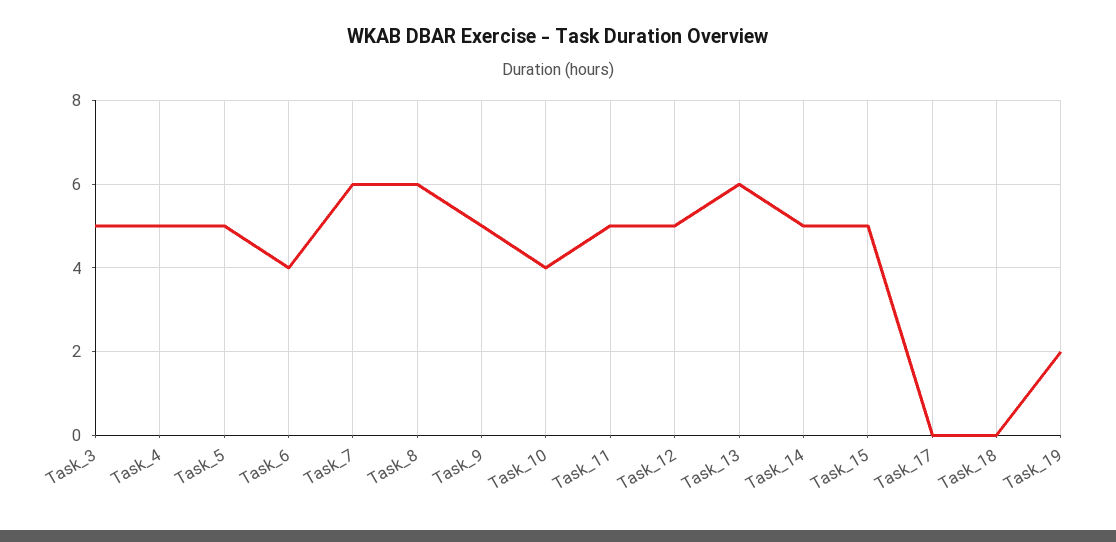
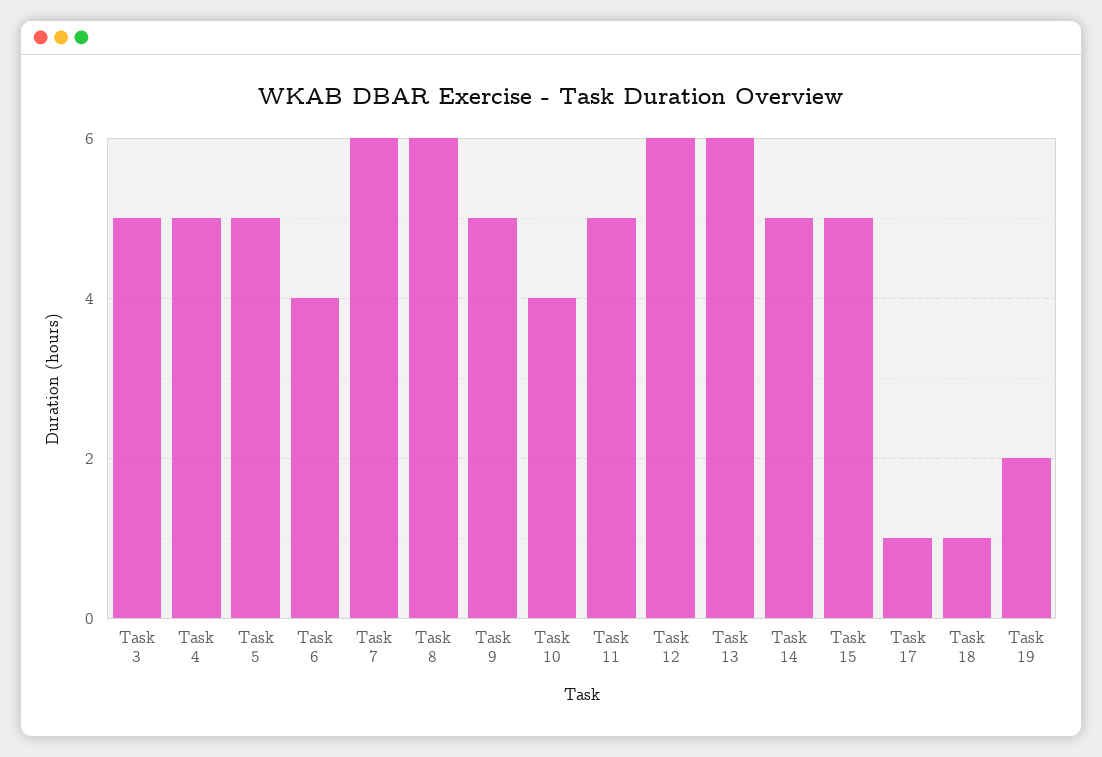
Task_12: 5 -> 6
Task_17: 0 -> 1
Task_18: 0 -> 1

